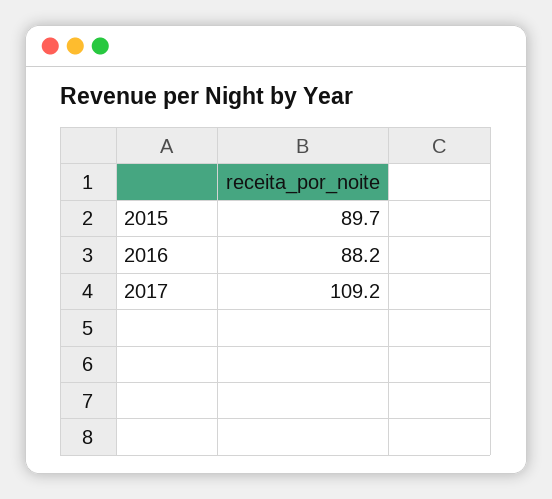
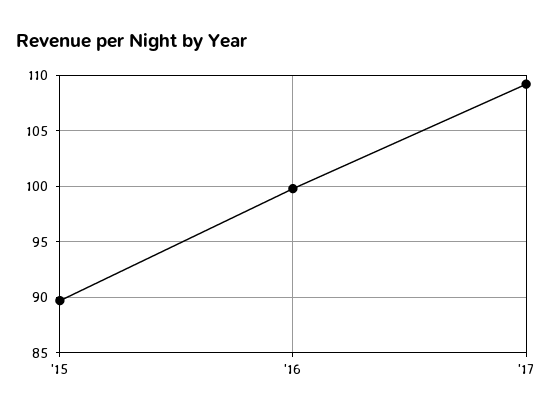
2016: 88.2 -> 100

